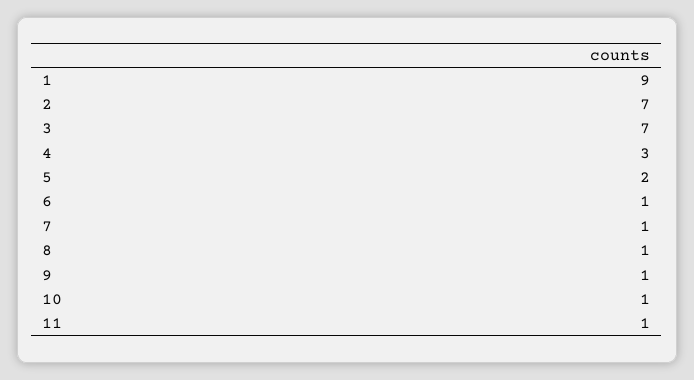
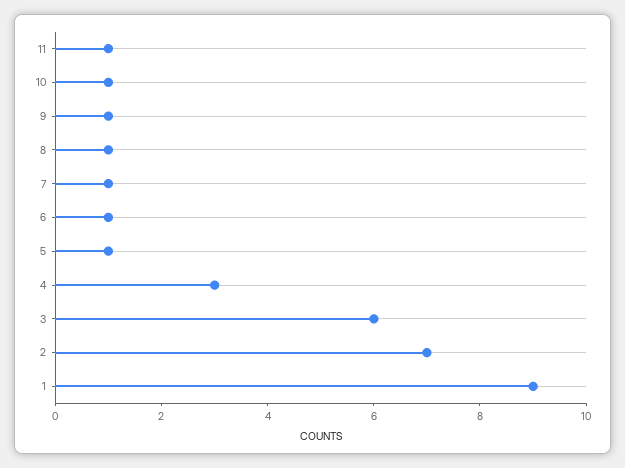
3: 7 -> 6
5: 2 -> 1

